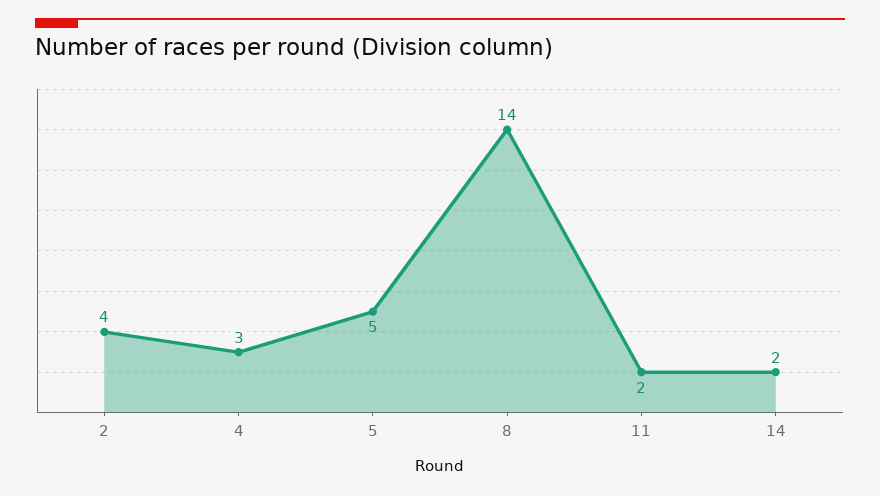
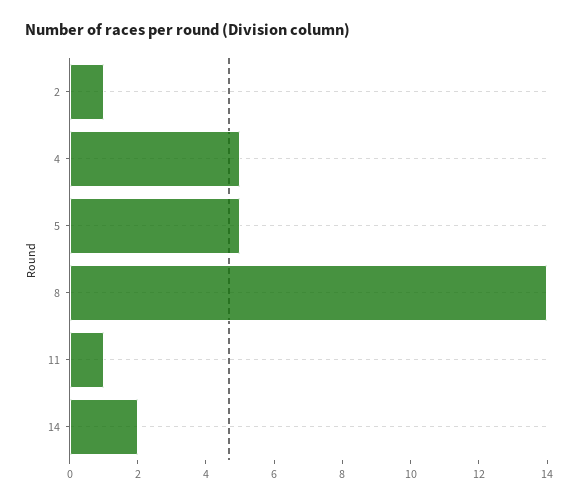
2: 4 -> 1
4: 3 -> 5
11: 2 -> 1

